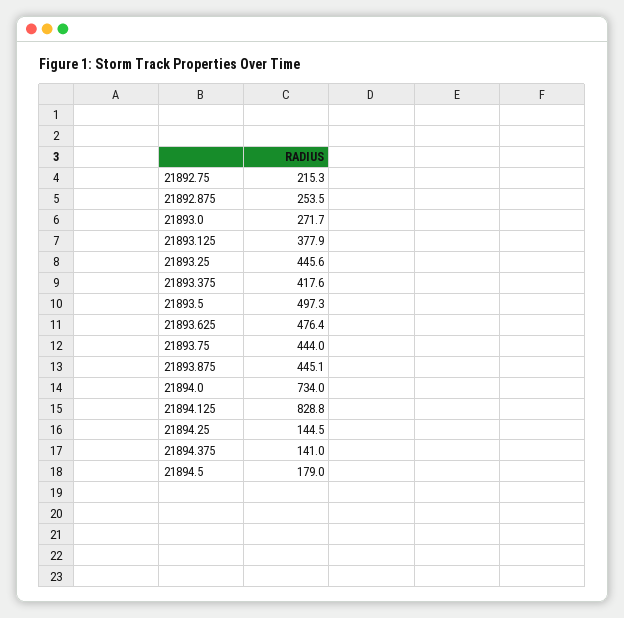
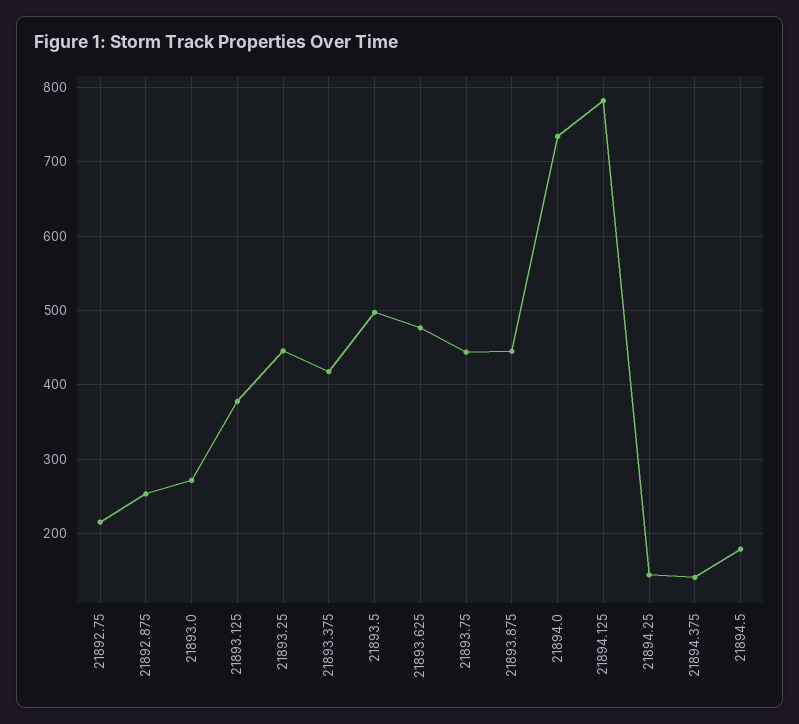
21894.125: 828.8 -> 780

